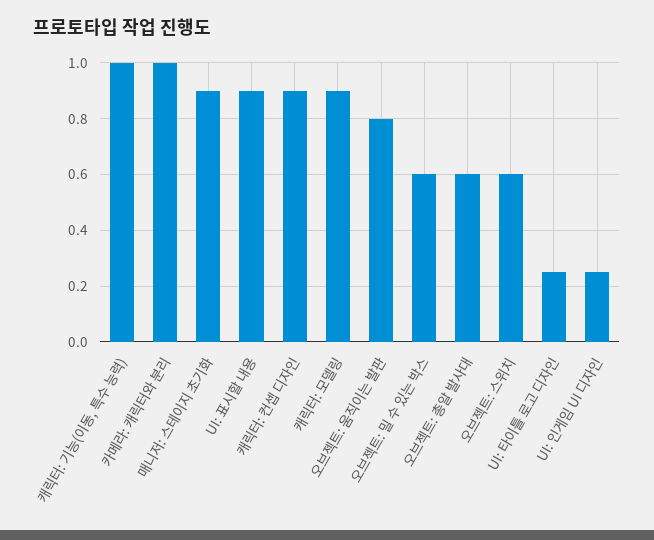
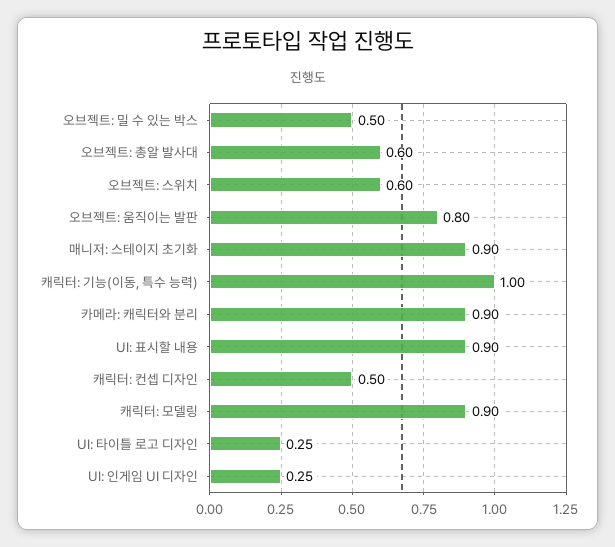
카메라: 캐릭터와 분리: 1 -> 0.9
캐릭터: 컨셉 디자인: 0.9 -> 0.5
오브젝트: 밀 수 있는 박스: 0.6 -> 0.5

